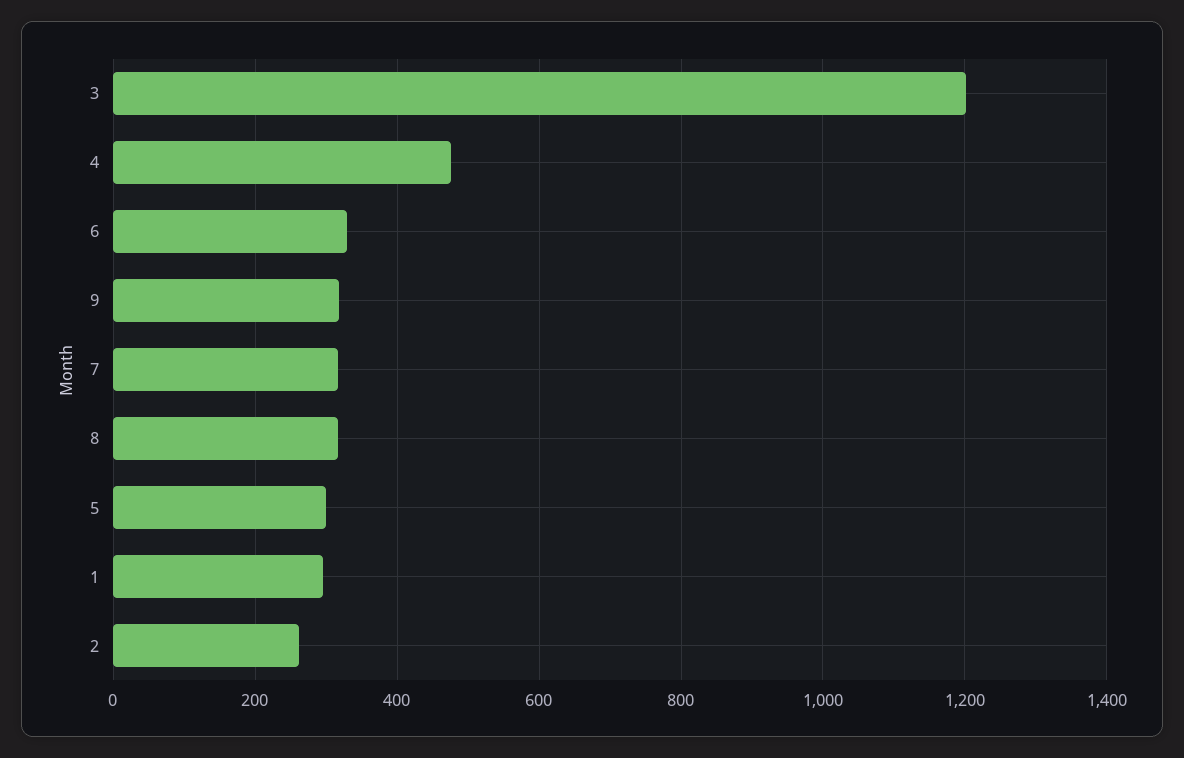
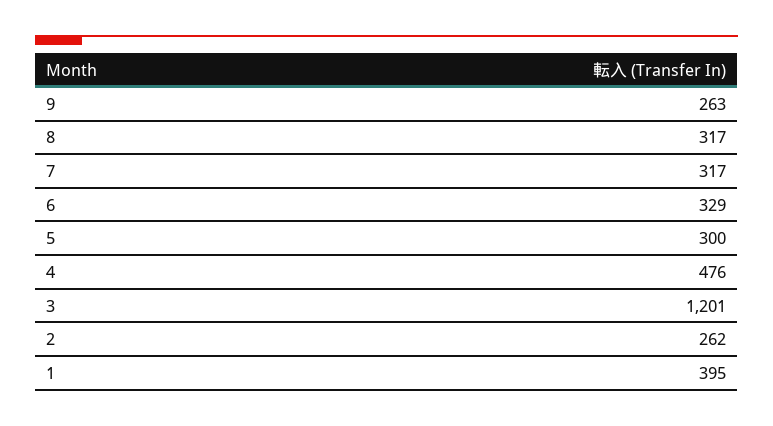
9: 320 -> 263
1: 300 -> 395

